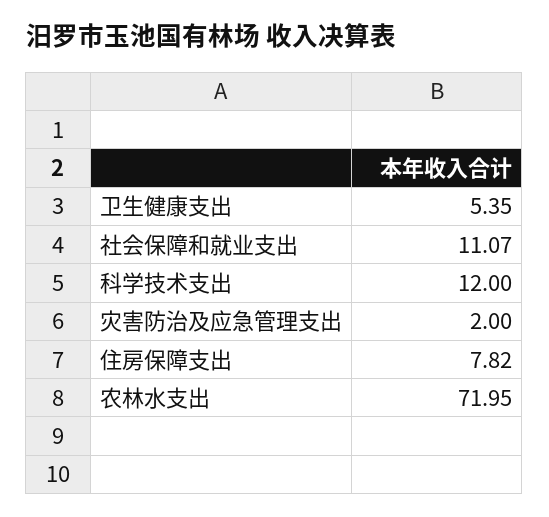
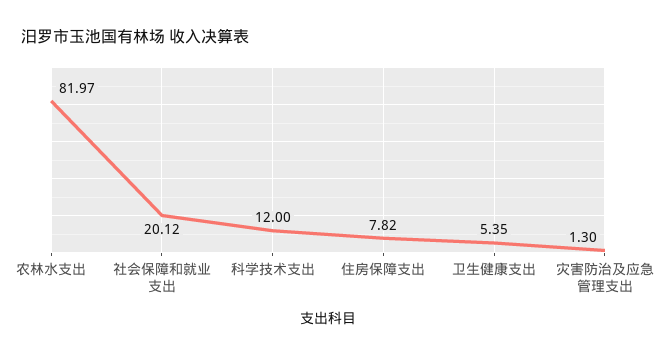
社会保障和就业支出: 11.07 -> 20.12
灾害防治及应急管理支出: 2 -> 1.3
农林水支出: 71.95 -> 81.97

